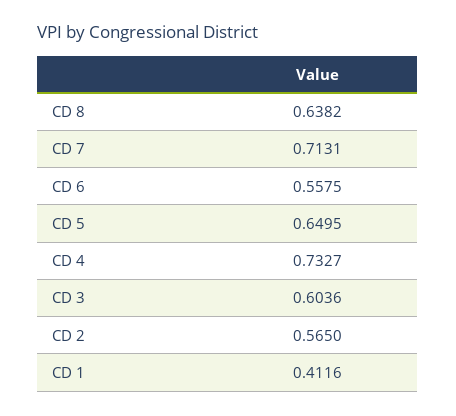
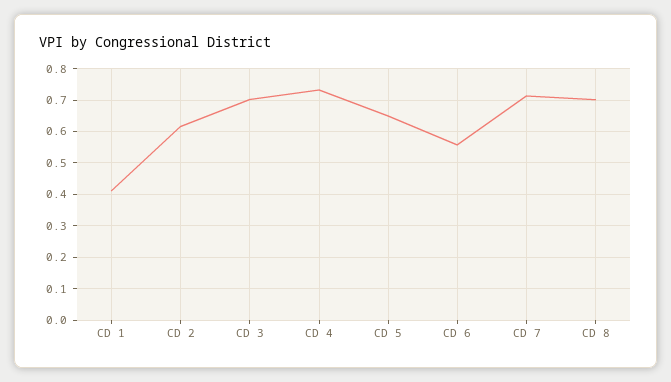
CD 8: 0.6382 -> 0.7
CD 3: 0.6036 -> 0.7
CD 2: 0.565 -> 0.62

